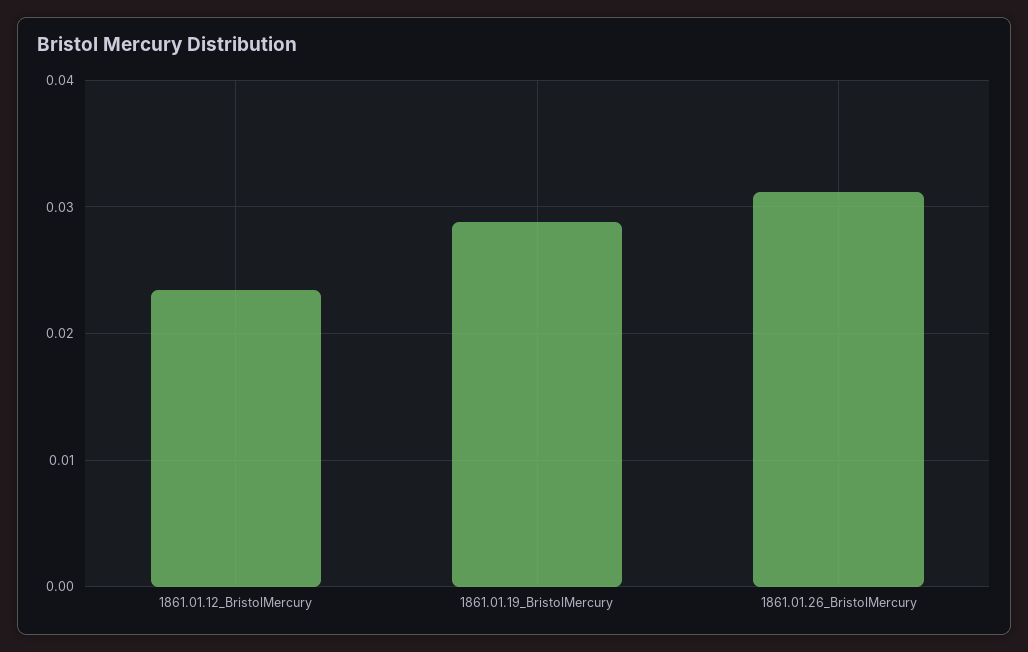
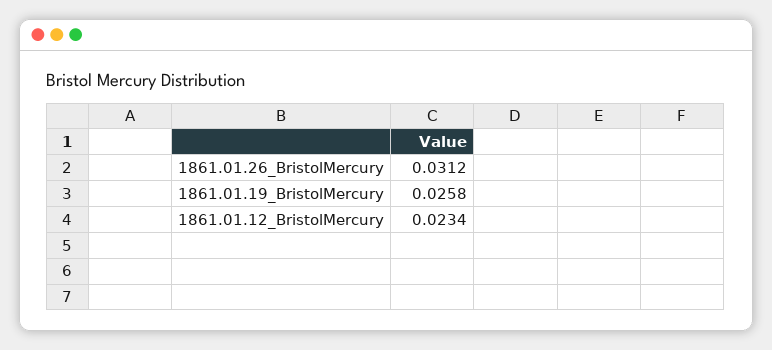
1861.01.19_BristolMercury: 0.029 -> 0.0258

